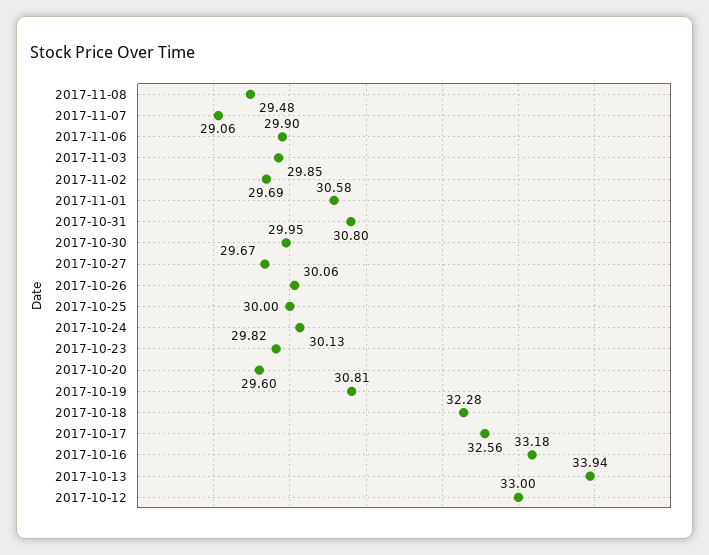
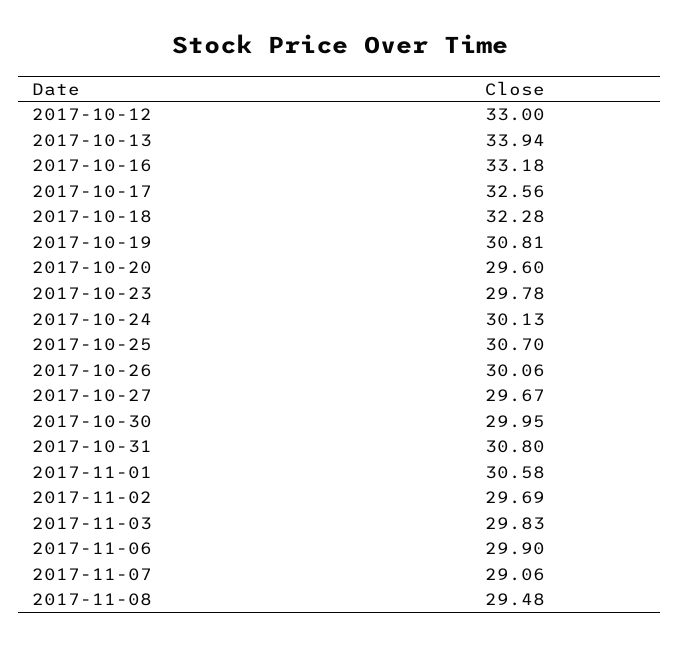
2017-11-03: 29.85 -> 29.83
2017-10-25: 30 -> 30.7
2017-10-23: 29.82 -> 29.78

